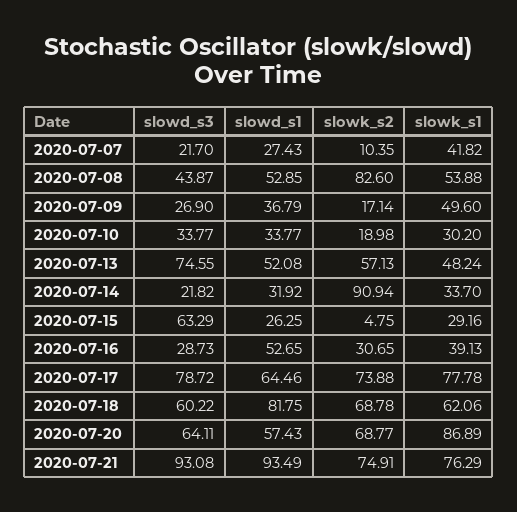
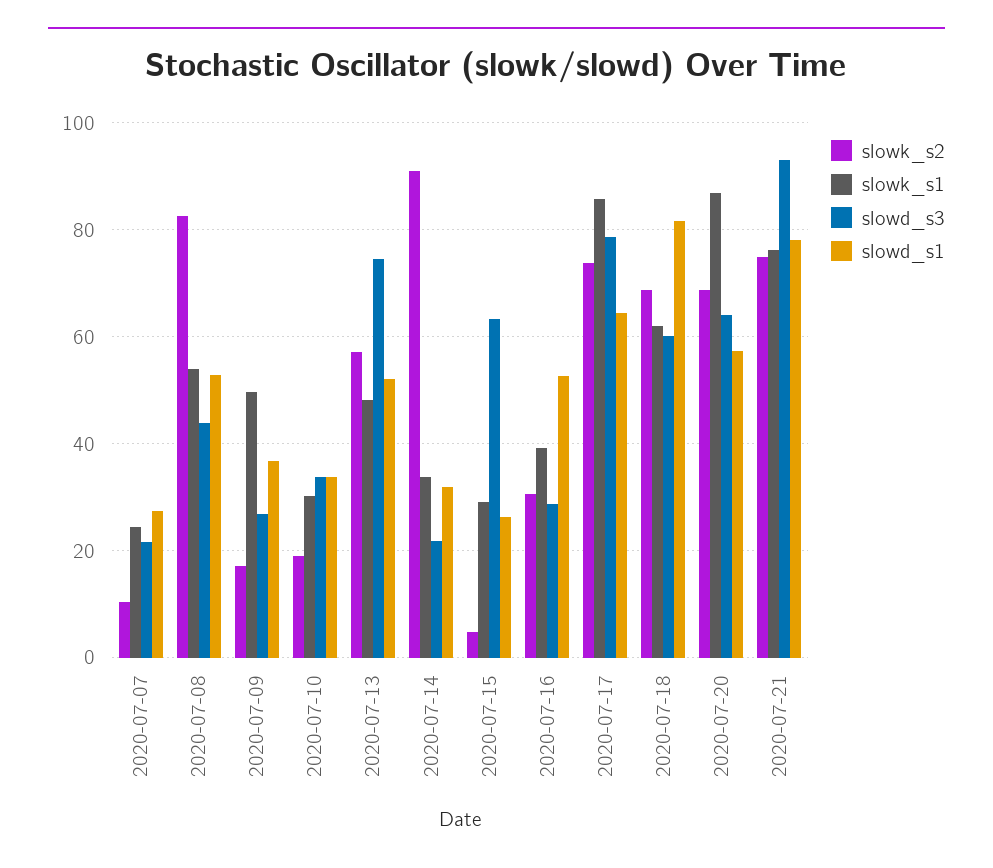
slowk_s1, 2020-07-07: 41.82 -> 24
slowk_s1, 2020-07-17: 77.78 -> 86
slowd_s1, 2020-07-21: 93.49 -> 78

